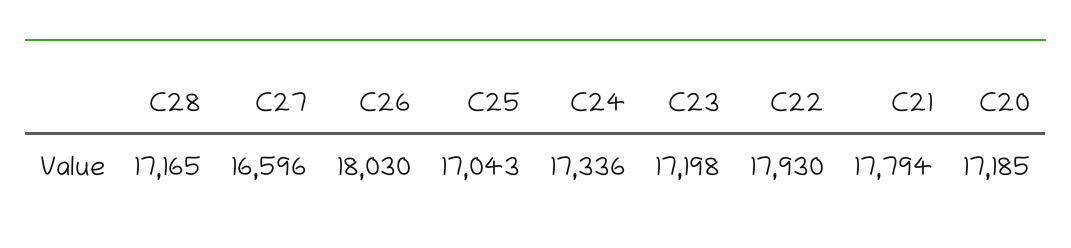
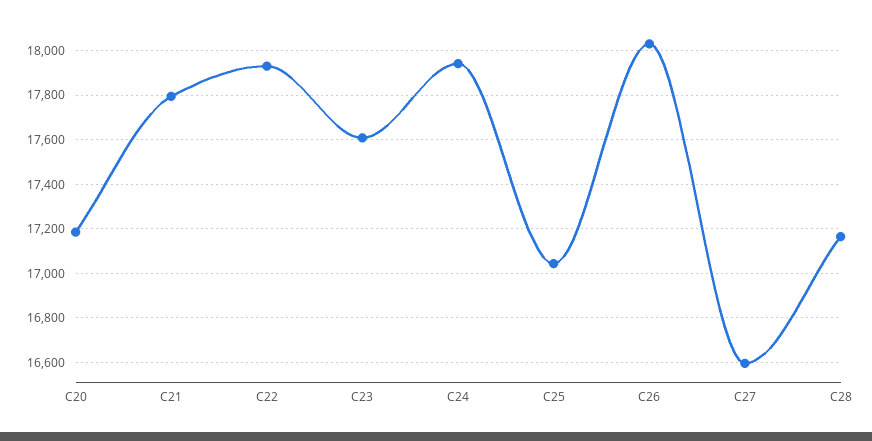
C24: 17336 -> 17950
C23: 17198 -> 17600

